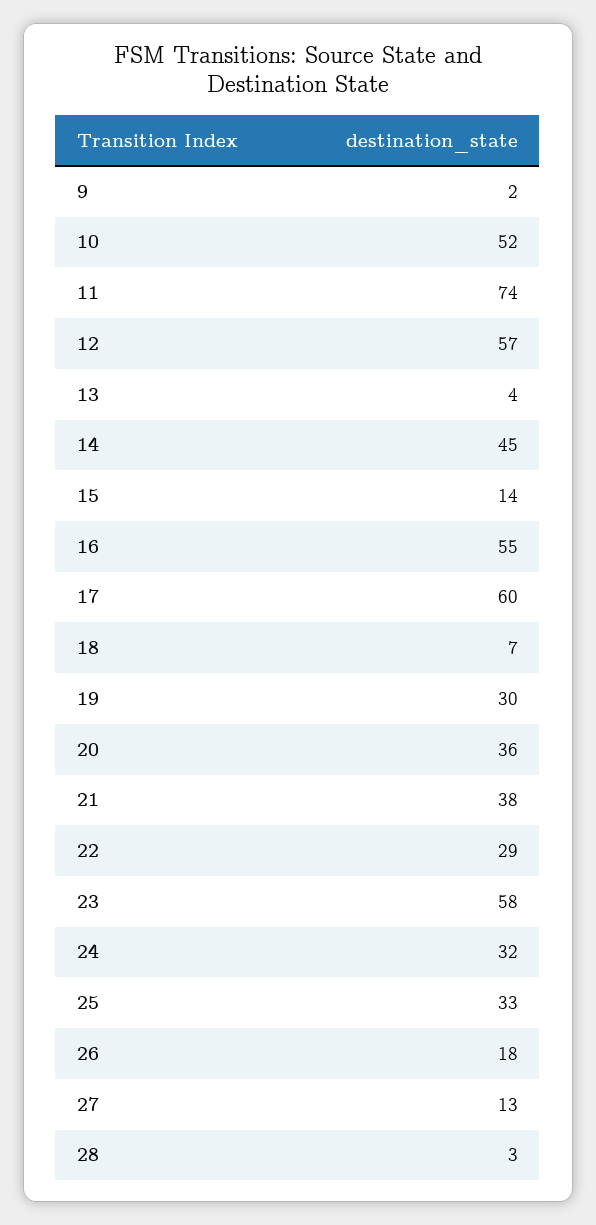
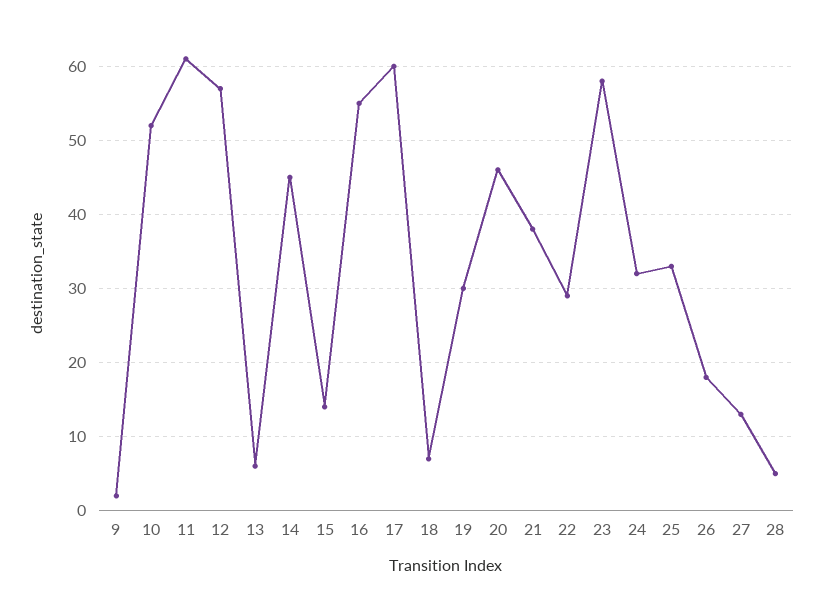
11: 74 -> 61
13: 4 -> 6
20: 36 -> 46
28: 3 -> 5

